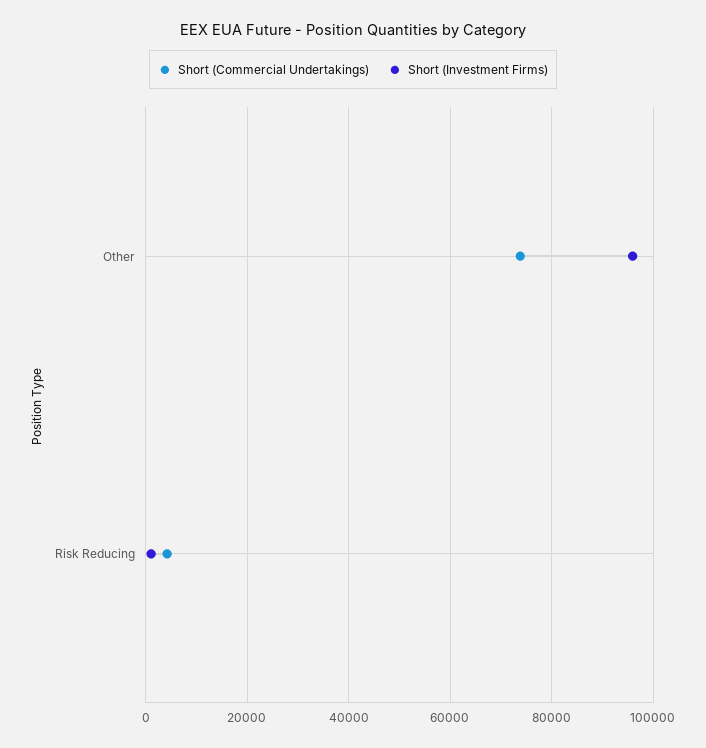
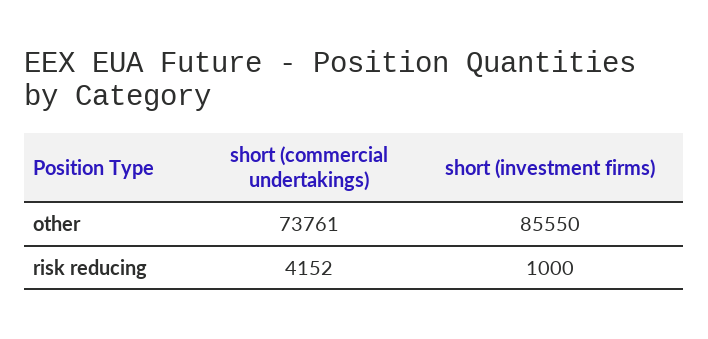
Short (Investment Firms), Other: 96000 -> 85550

